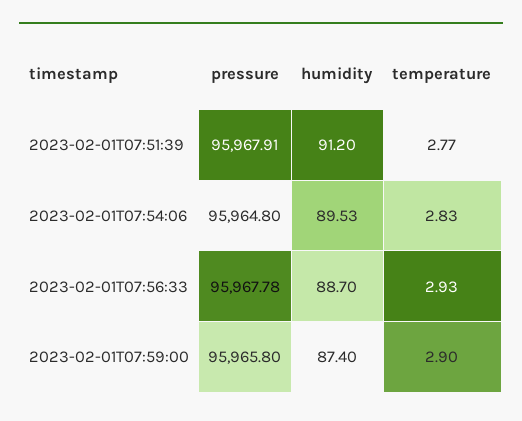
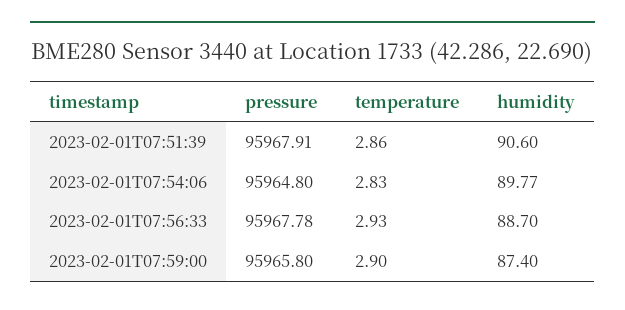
humidity, 2023-02-01T07:51:39: 91.2 -> 90.6
temperature, 2023-02-01T07:51:39: 2.77 -> 2.86
humidity, 2023-02-01T07:54:06: 89.53 -> 89.77

